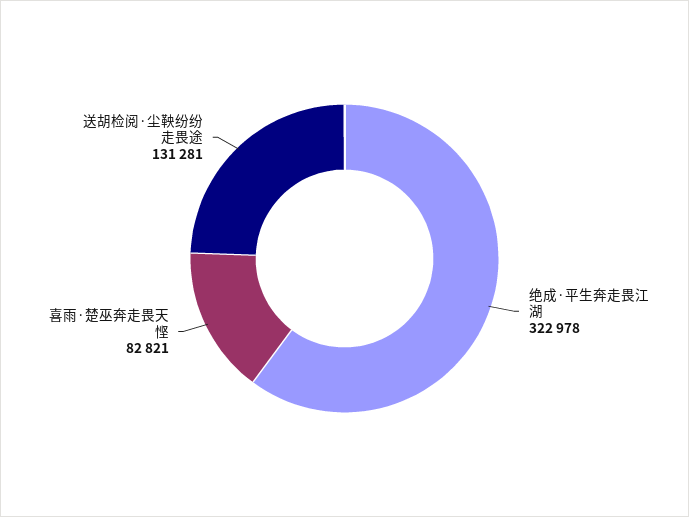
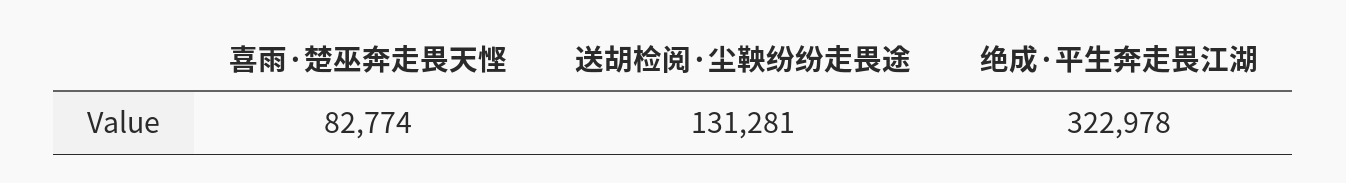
喜雨·楚巫奔走畏天悭: 82821 -> 82774

